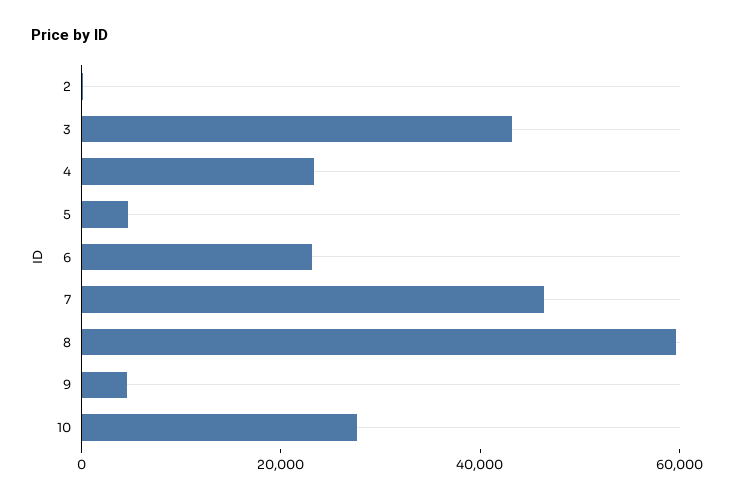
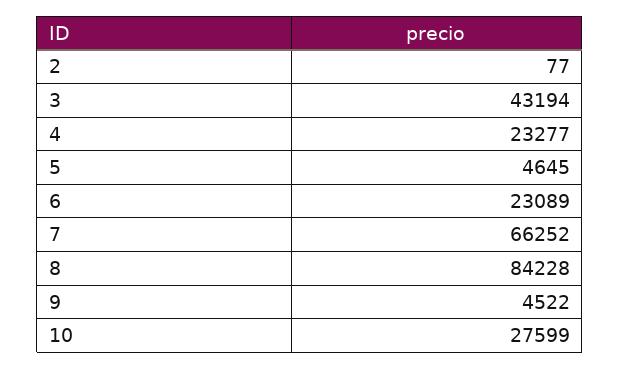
7: 45000 -> 66252
8: 60000 -> 84228

